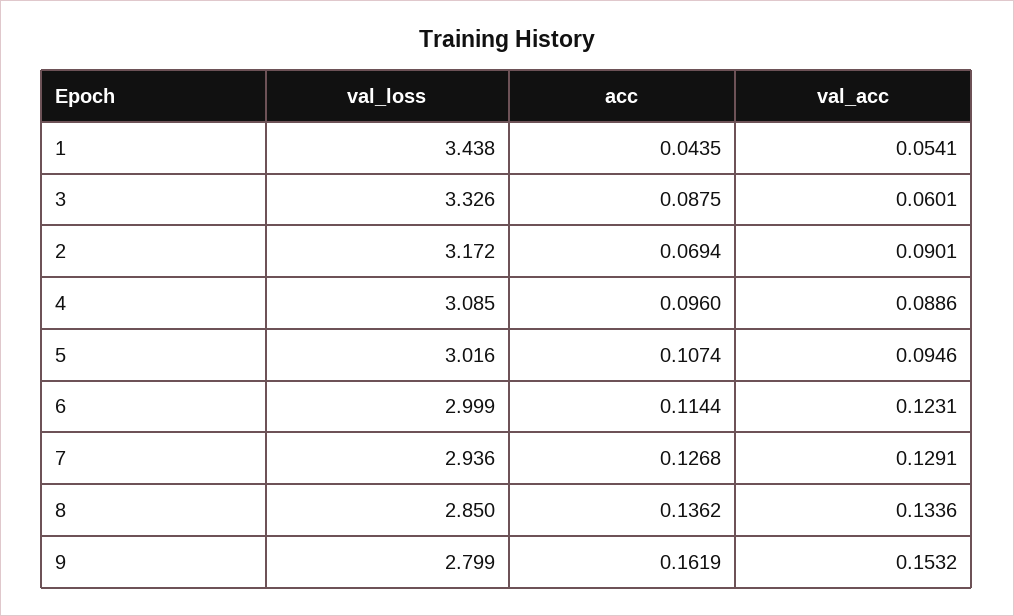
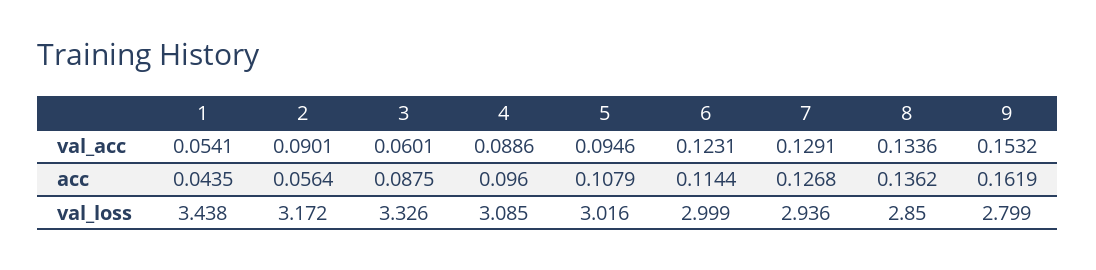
acc, 2: 0.0694 -> 0.0564
acc, 5: 0.1074 -> 0.1079

